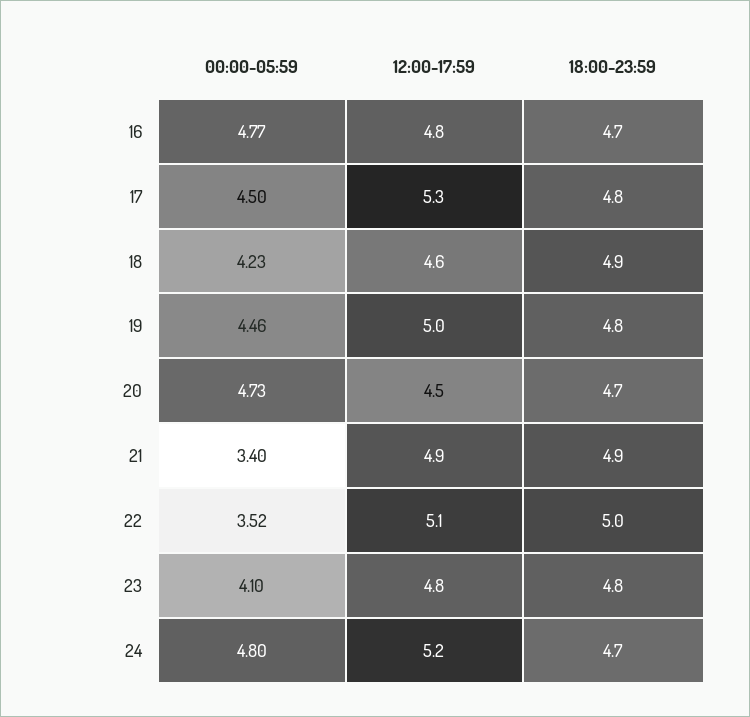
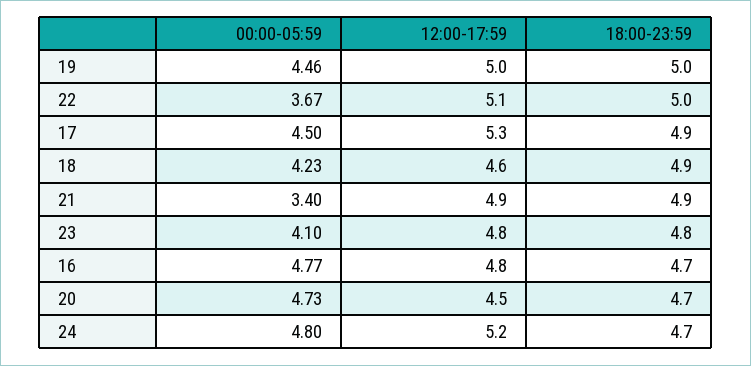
18:00-23:59, 17: 4.8 -> 4.9
18:00-23:59, 19: 4.8 -> 5
00:00-05:59, 22: 3.52 -> 3.67

